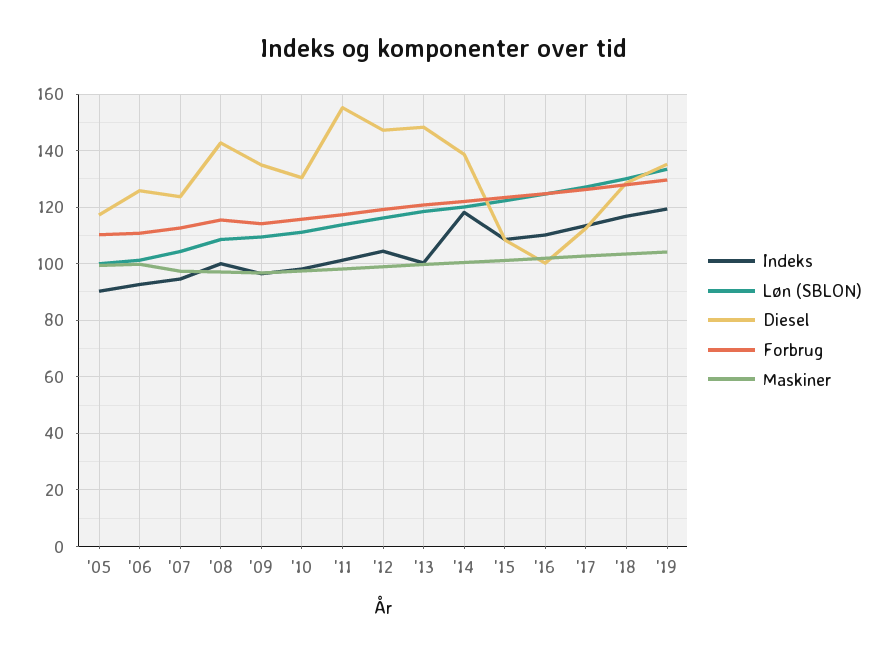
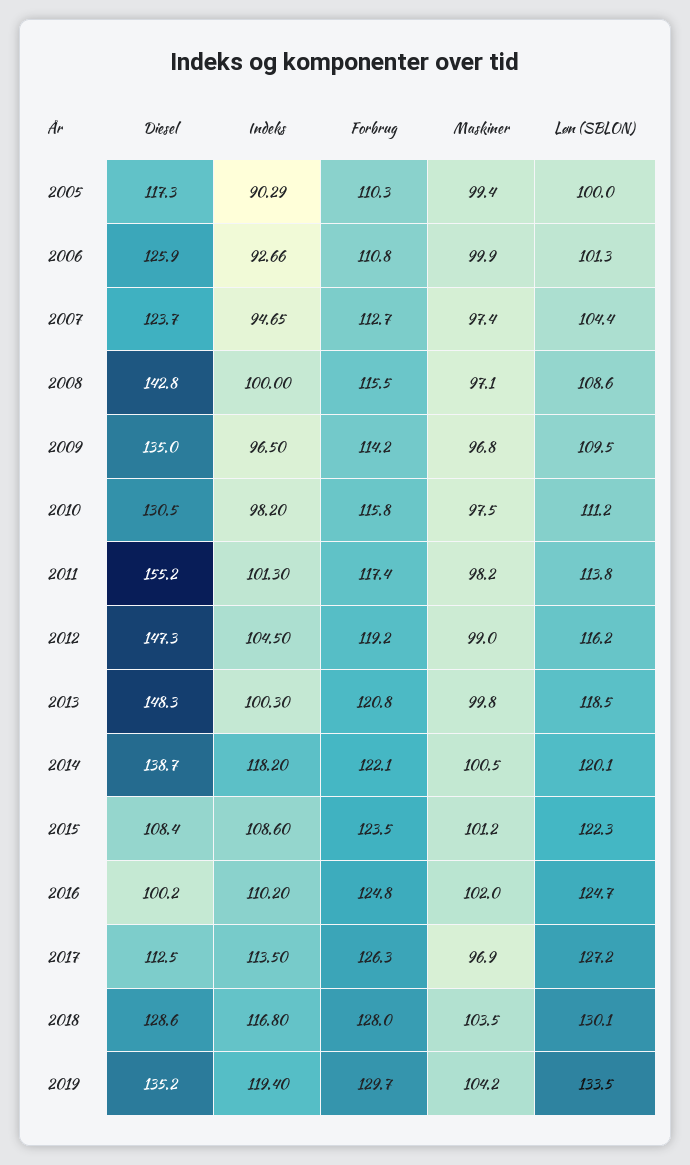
Maskiner, '17: 102.5 -> 96.9

